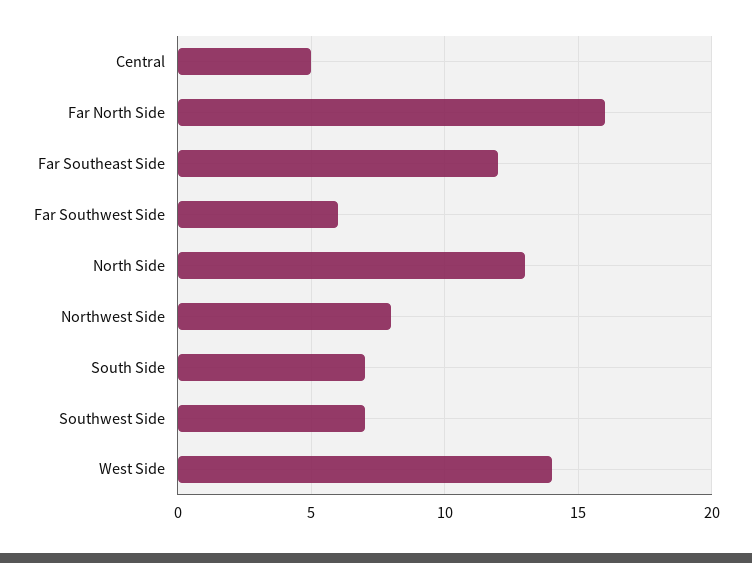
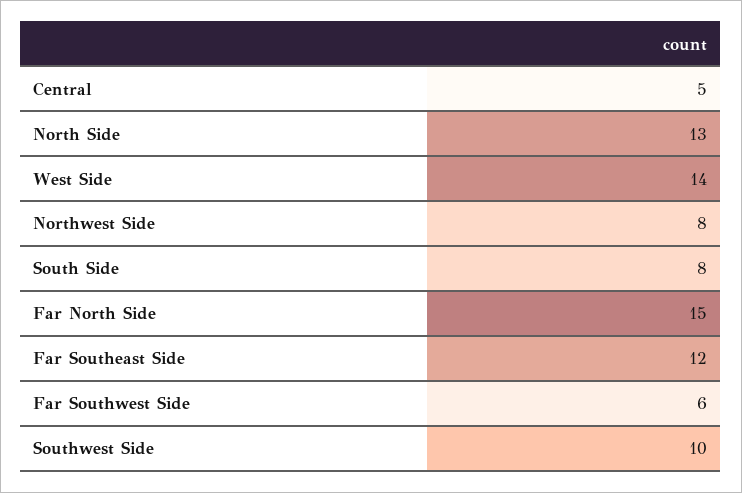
Far North Side: 16 -> 15
South Side: 7 -> 8
Southwest Side: 7 -> 10

